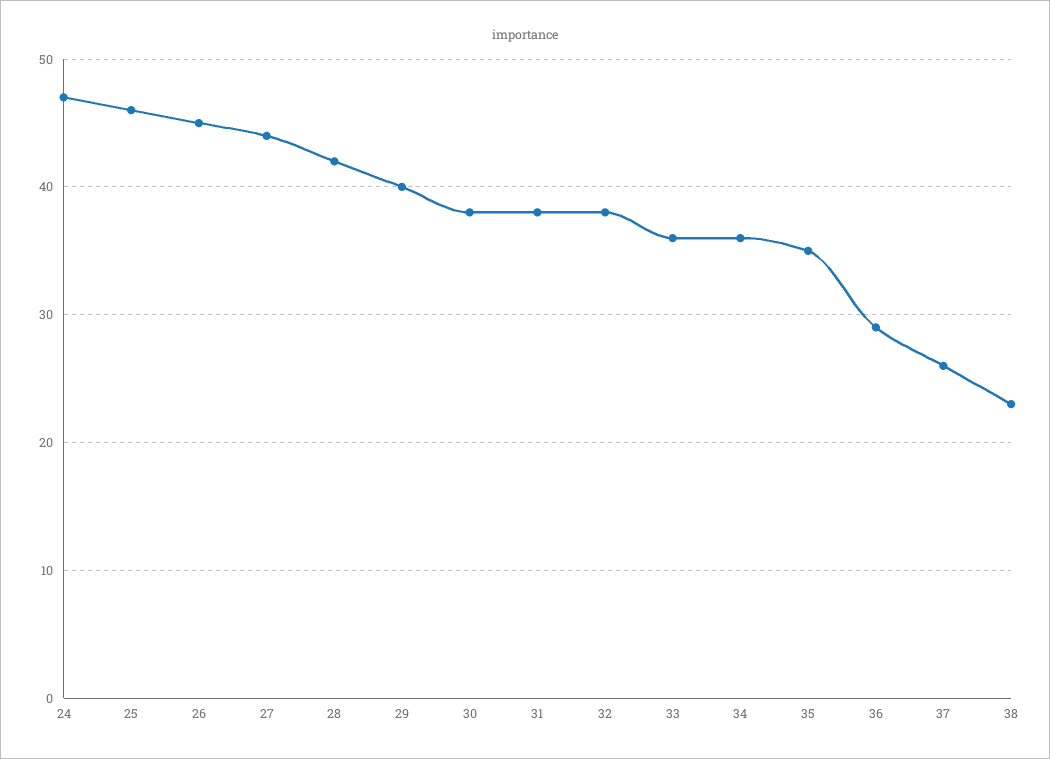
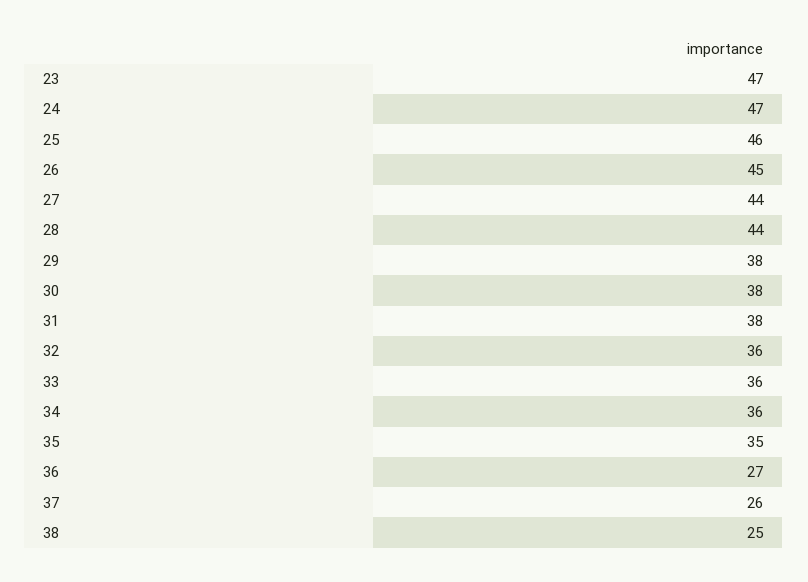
28: 42 -> 44
29: 40 -> 38
32: 38 -> 36
36: 29 -> 27
38: 23 -> 25
23: none -> 47

